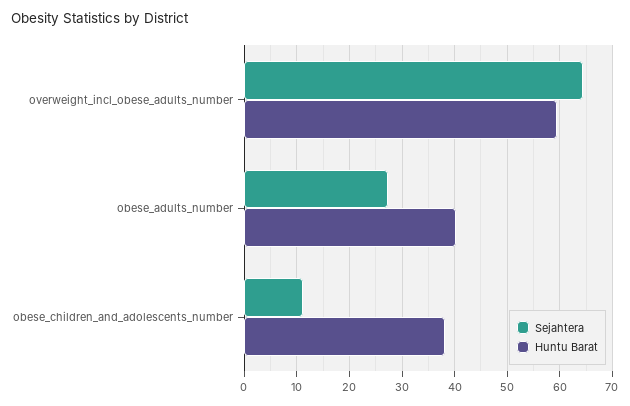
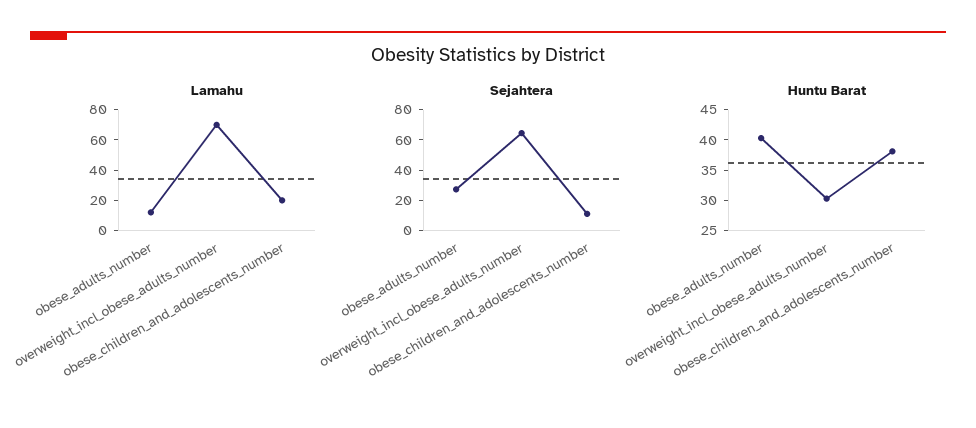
Huntu Barat, overweight_incl_obese_adults_number: 60 -> 30
Lamahu, obese_adults_number: none -> 10
Lamahu, overweight_incl_obese_adults_number: none -> 70
Lamahu, obese_children_and_adolescents_number: none -> 20

